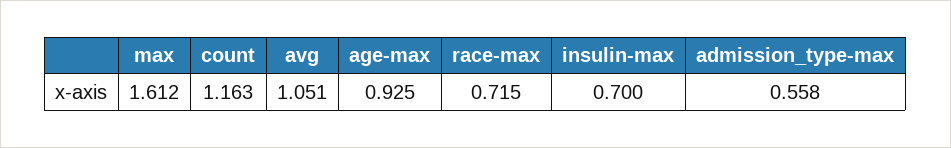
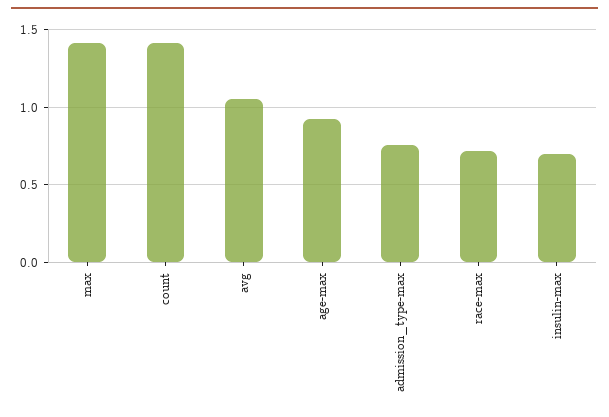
max: 1.612 -> 1.4
count: 1.163 -> 1.4
admission_type-max: 0.558 -> 0.75

